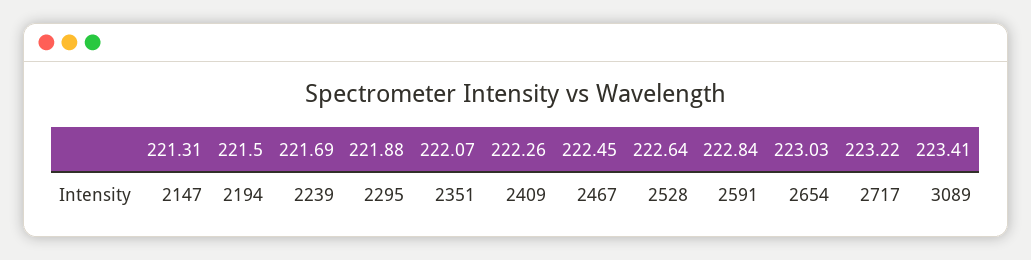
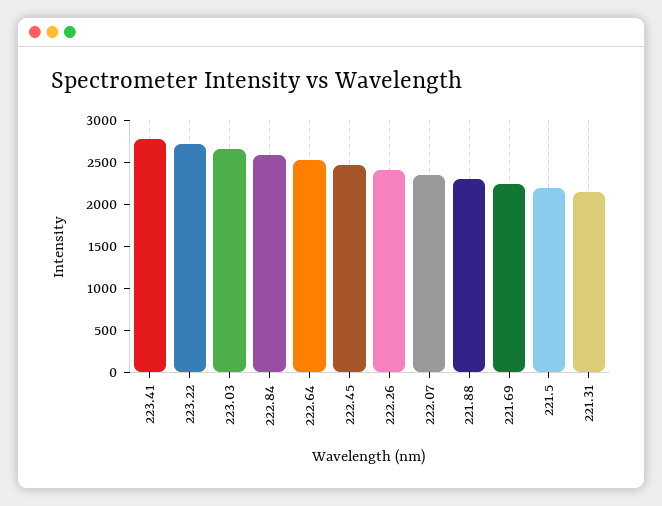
223.41: 3089 -> 2800

